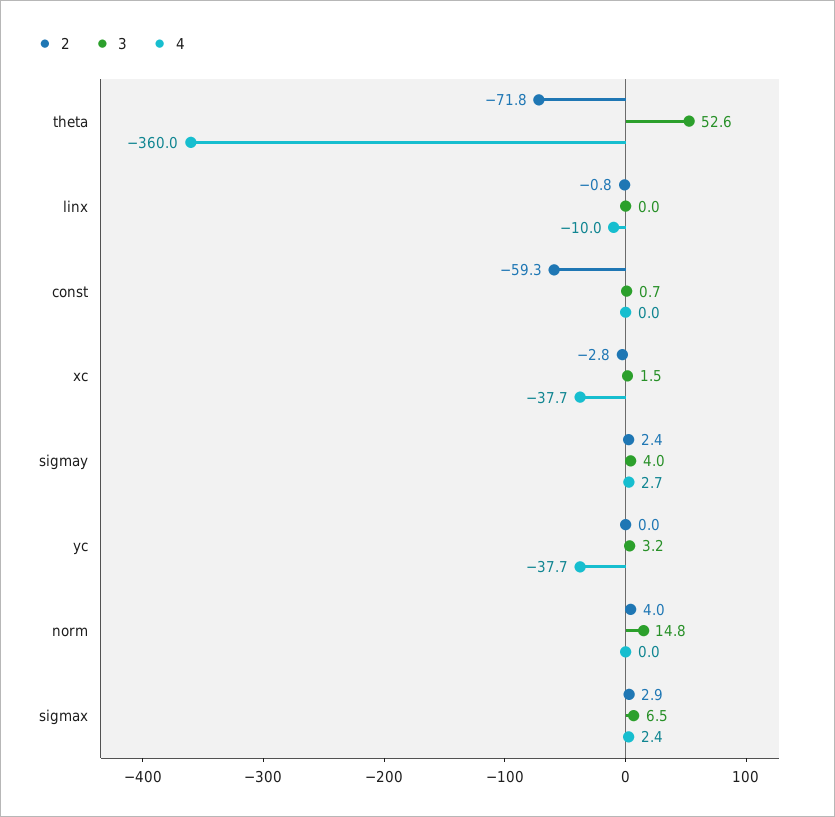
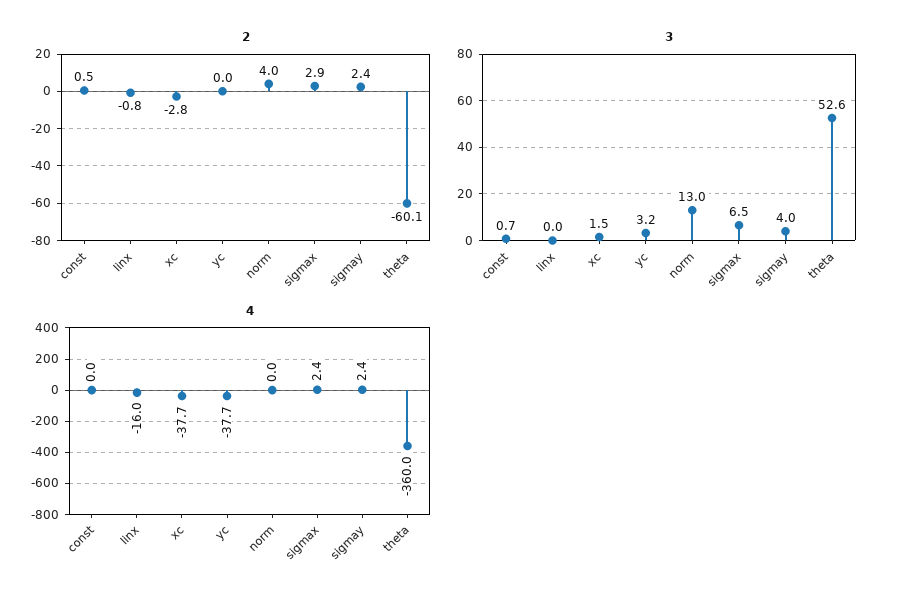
2, theta: -71.8 -> -60.1
4, linx: -10 -> -16
2, const: -59.3 -> 0.5
4, sigmay: 2.7 -> 2.4
3, norm: 14.8 -> 13

